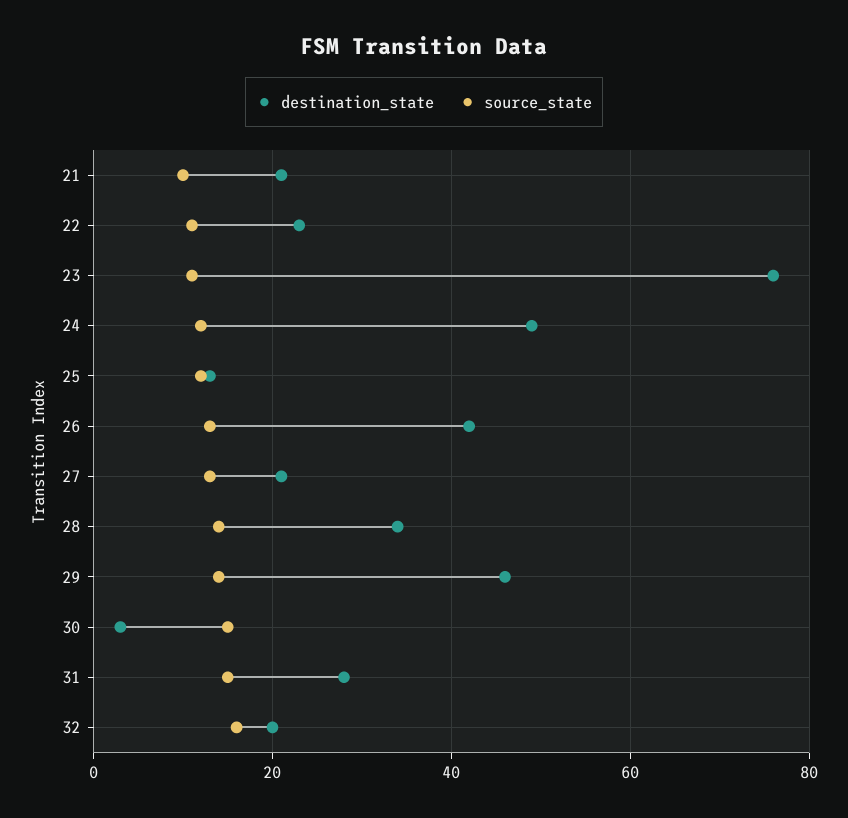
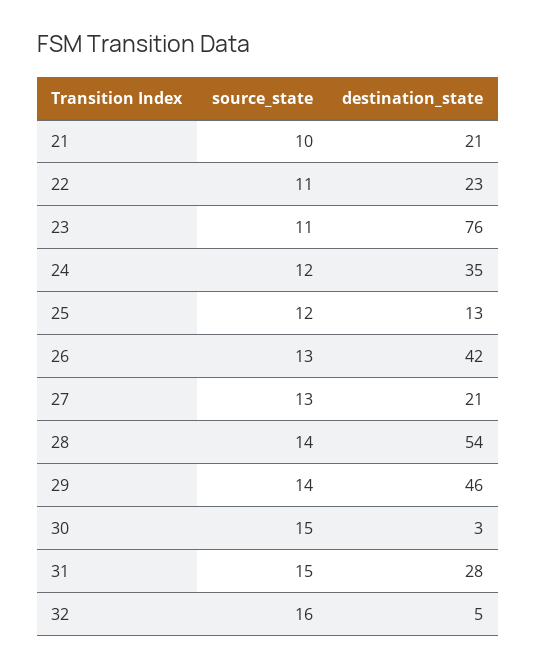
destination_state, 24: 50 -> 35
destination_state, 28: 35 -> 54
destination_state, 32: 20 -> 5

